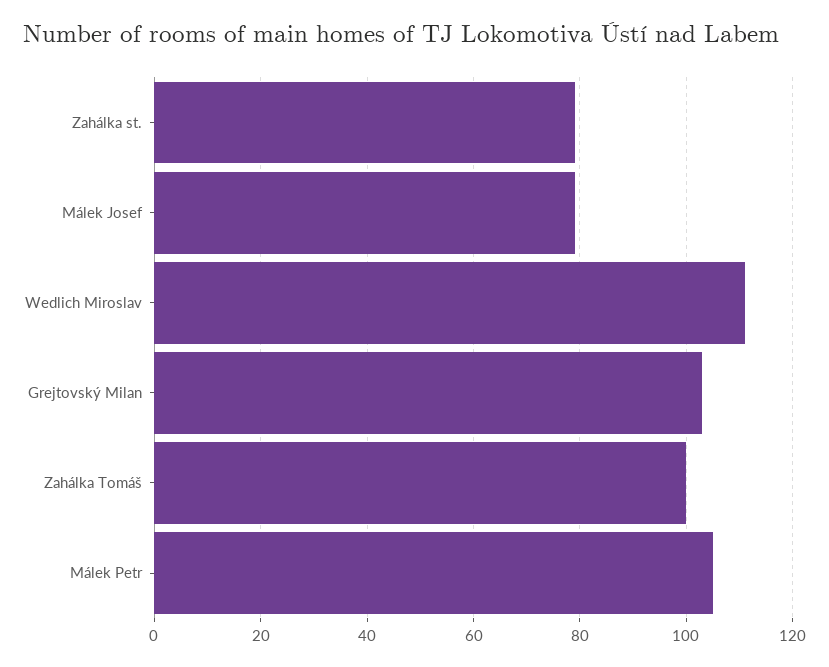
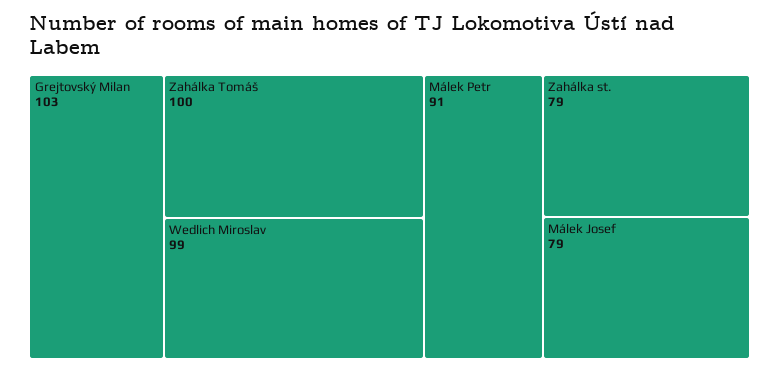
Wedlich Miroslav: 110 -> 99
Málek Petr: 105 -> 91

